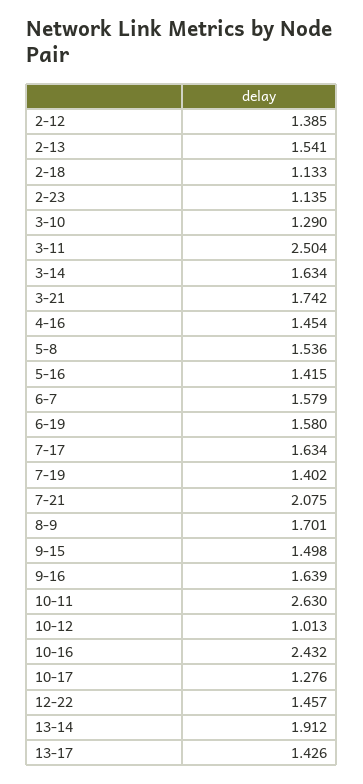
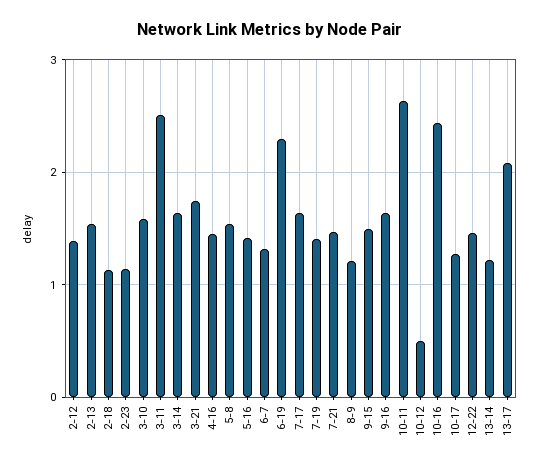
3-10: 1.29 -> 1.6
6-7: 1.579 -> 1.3
6-19: 1.58 -> 2.3
7-21: 2.075 -> 1.5
8-9: 1.701 -> 1.2
10-12: 1.013 -> 0.5
13-14: 1.912 -> 1.2
13-17: 1.426 -> 2.1

